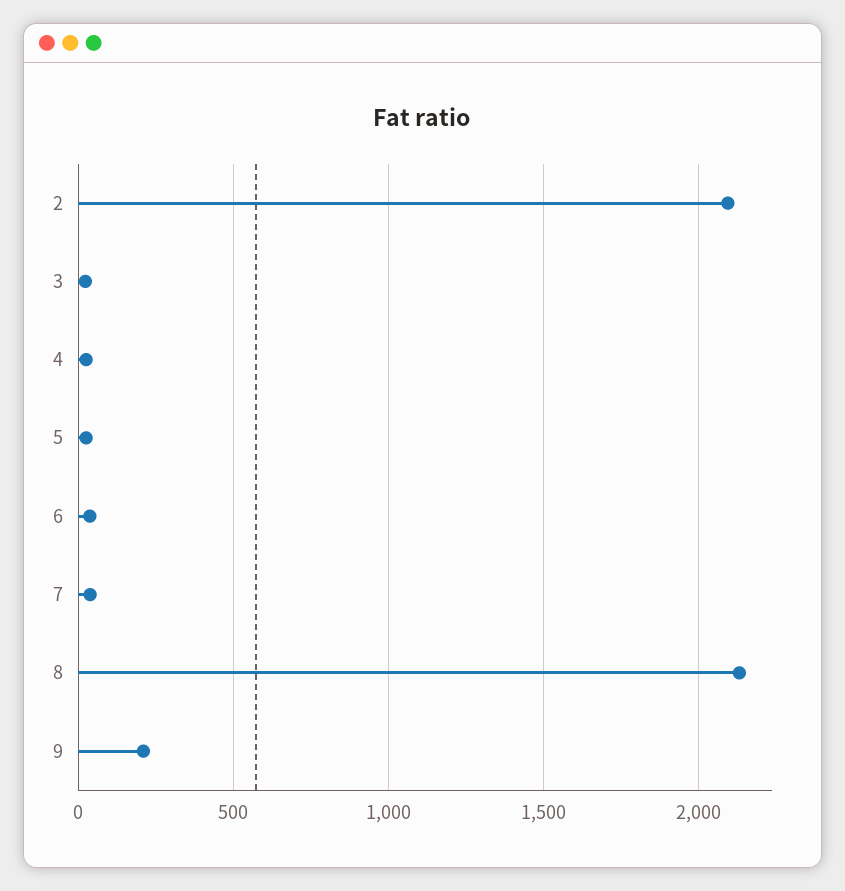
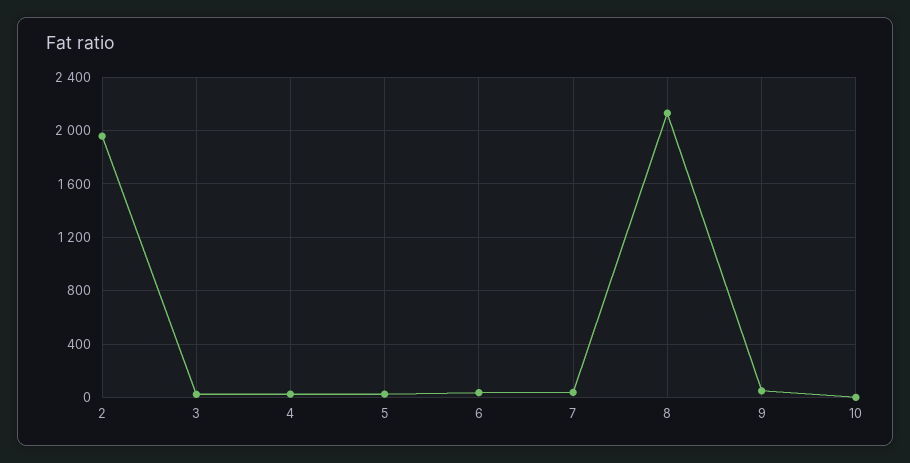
2: 2100 -> 1950
9: 200 -> 50
10: none -> 0

